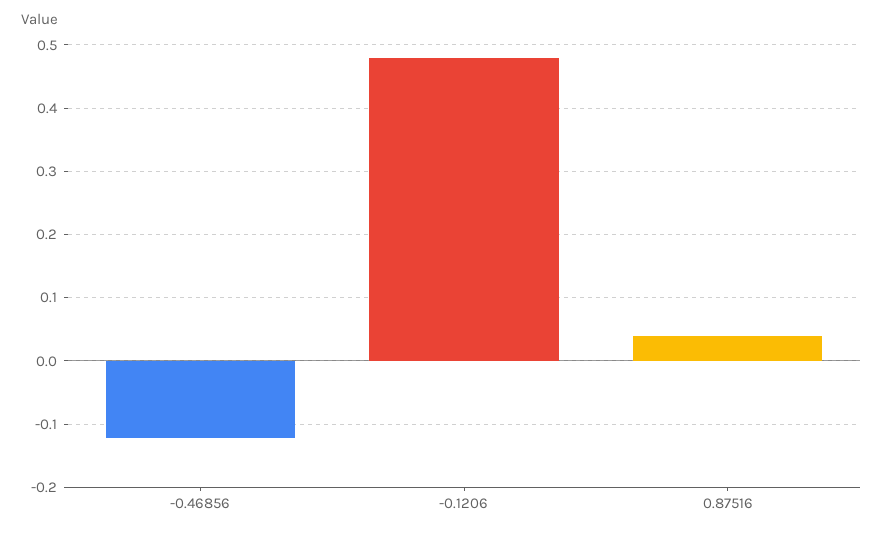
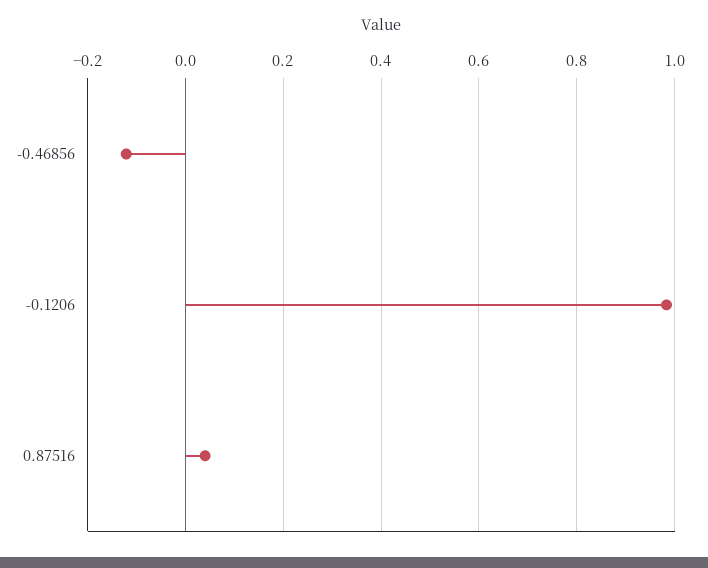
-0.1206: 0.48 -> 0.98

